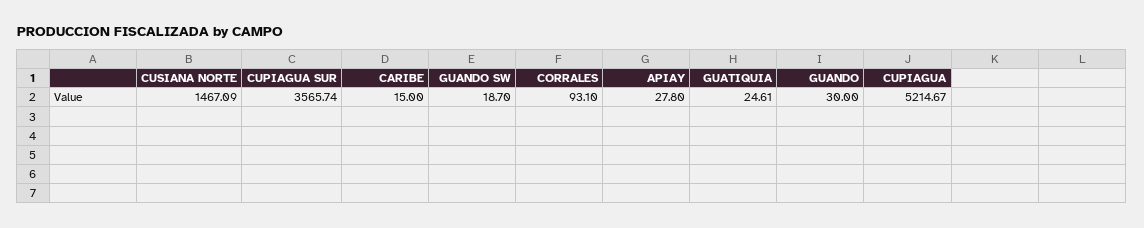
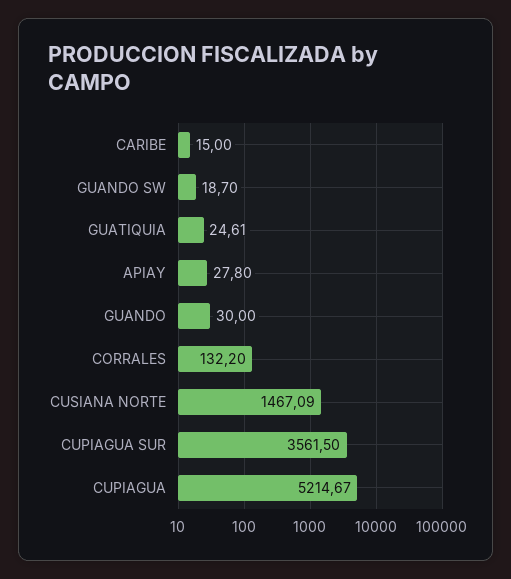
CUPIAGUA SUR: 3565.74 -> 3561.5
CORRALES: 93.1 -> 132.2

